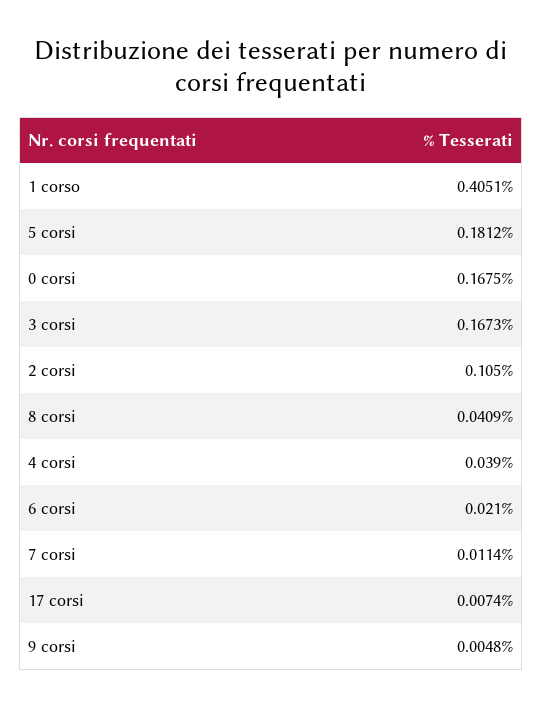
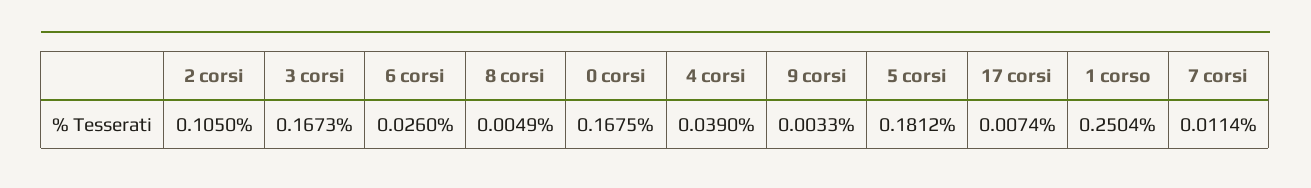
1 corso: 0.4051 -> 0.2504
8 corsi: 0.0409 -> 0.0049
6 corsi: 0.021 -> 0.026
9 corsi: 0.0048 -> 0.0033

